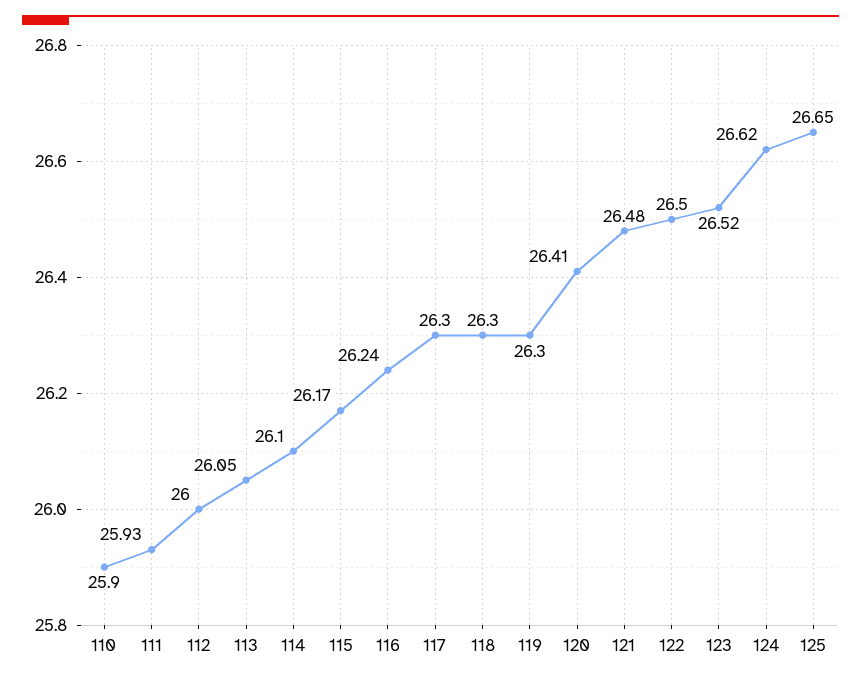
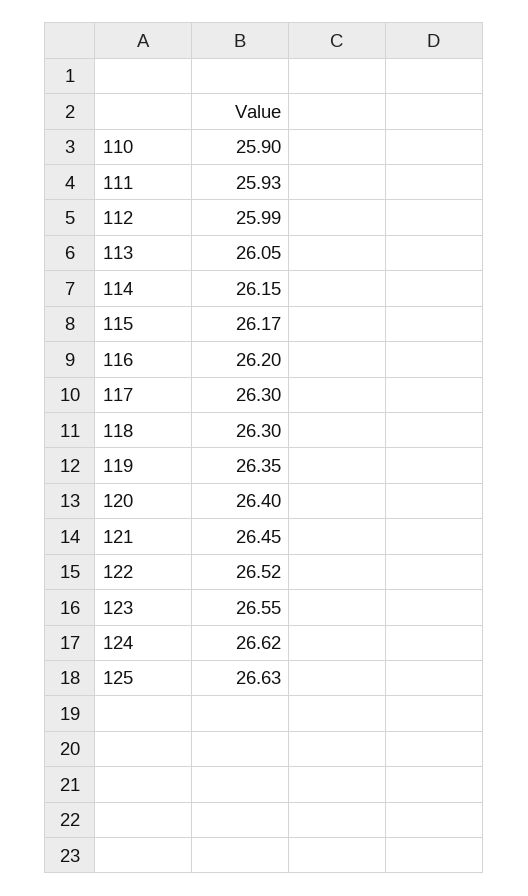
112: 26 -> 25.99
114: 26.1 -> 26.15
116: 26.24 -> 26.2
119: 26.3 -> 26.35
120: 26.41 -> 26.4
121: 26.48 -> 26.45
122: 26.5 -> 26.52
123: 26.52 -> 26.55
125: 26.65 -> 26.63

